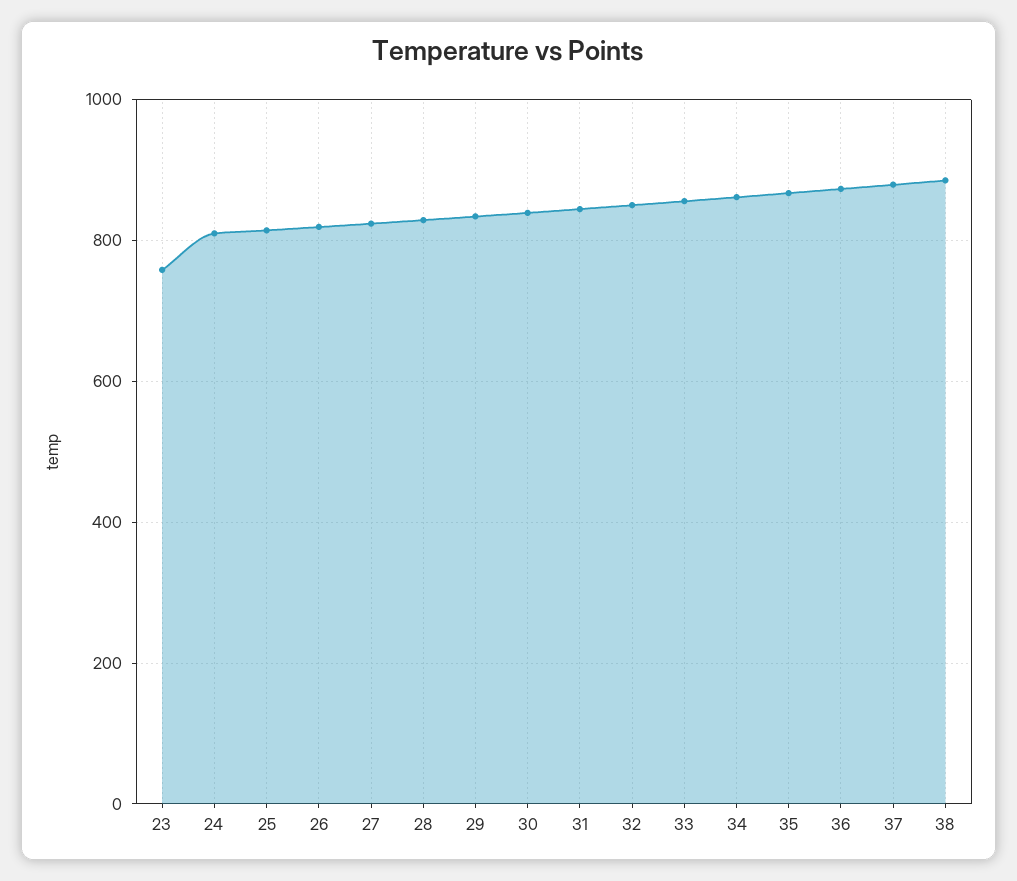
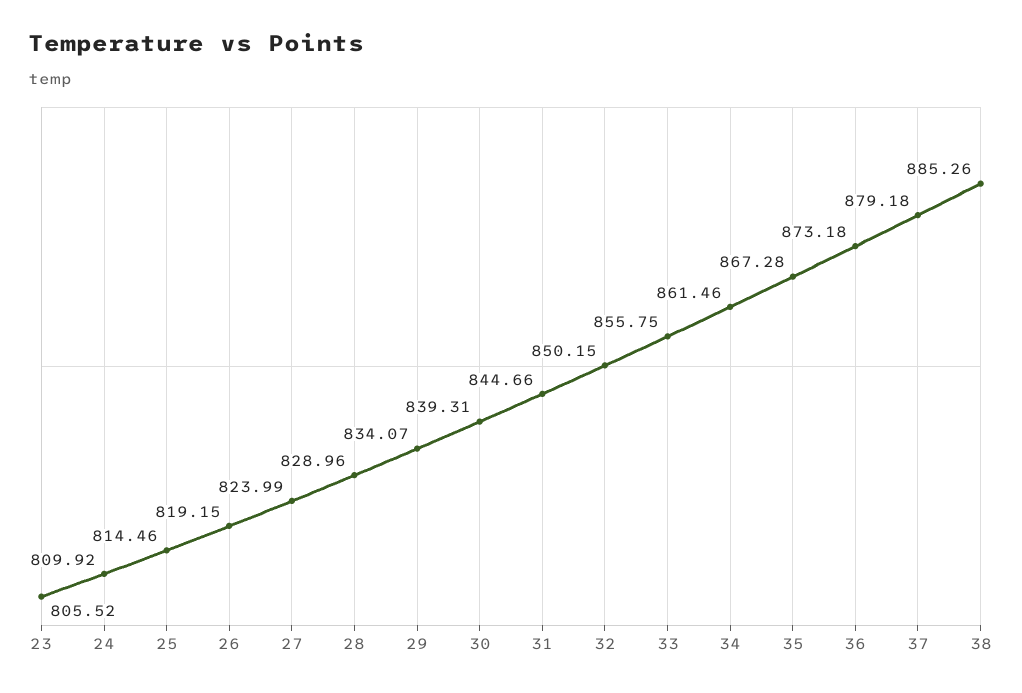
23: 760 -> 805.52

